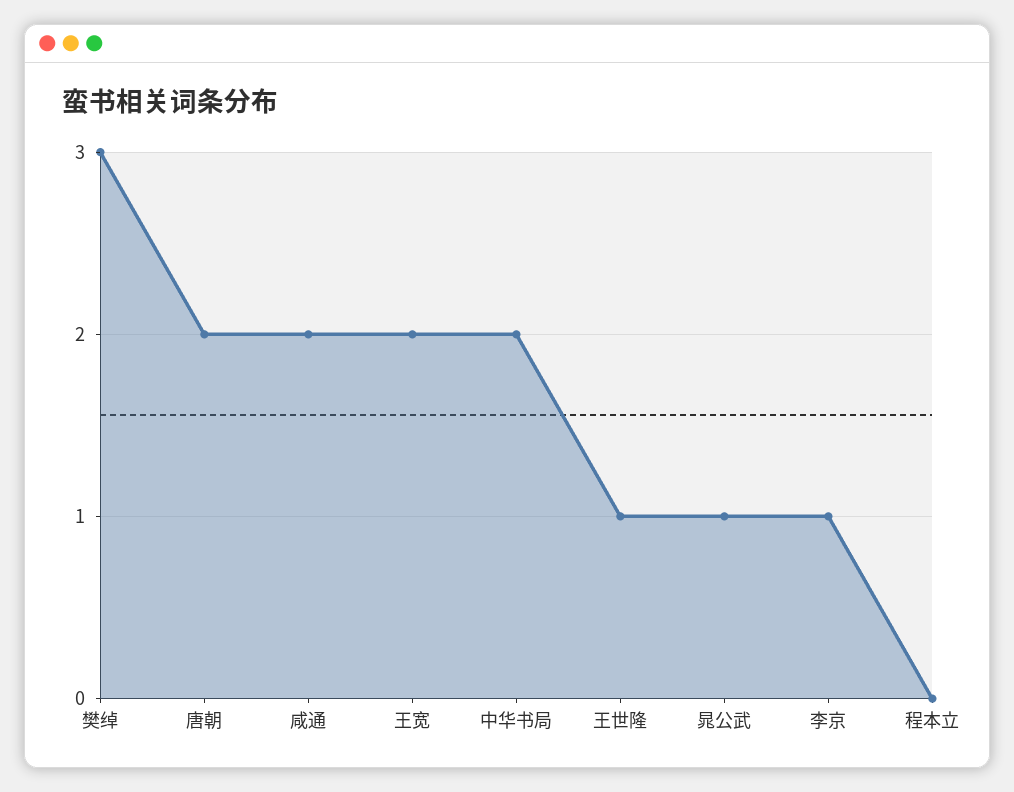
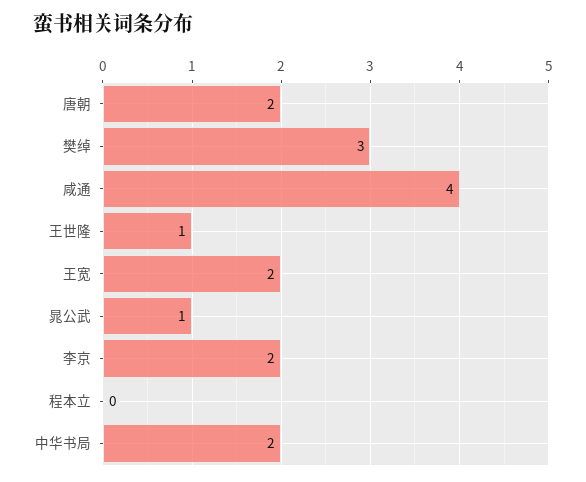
咸通: 2 -> 4
李京: 1 -> 2

